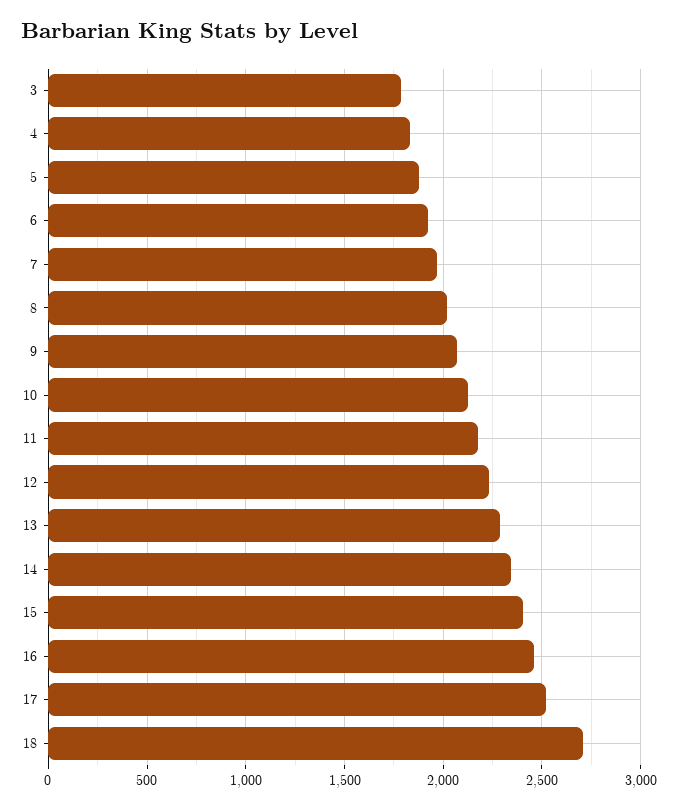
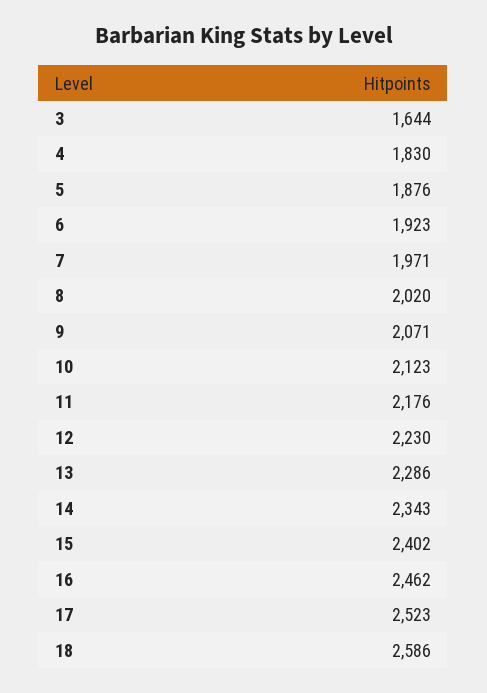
3: 1800 -> 1644
18: 2700 -> 2586

